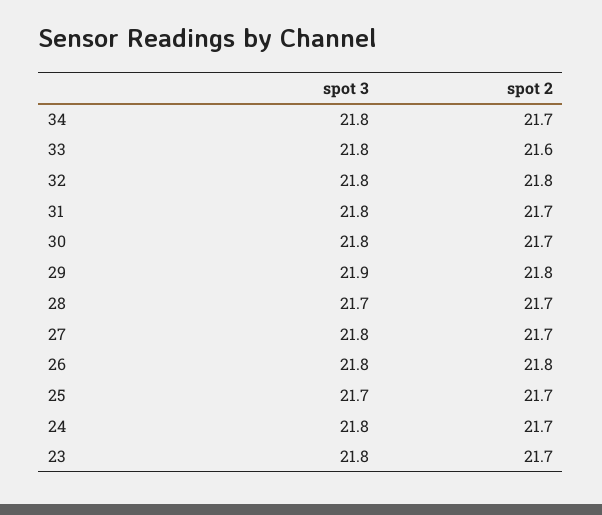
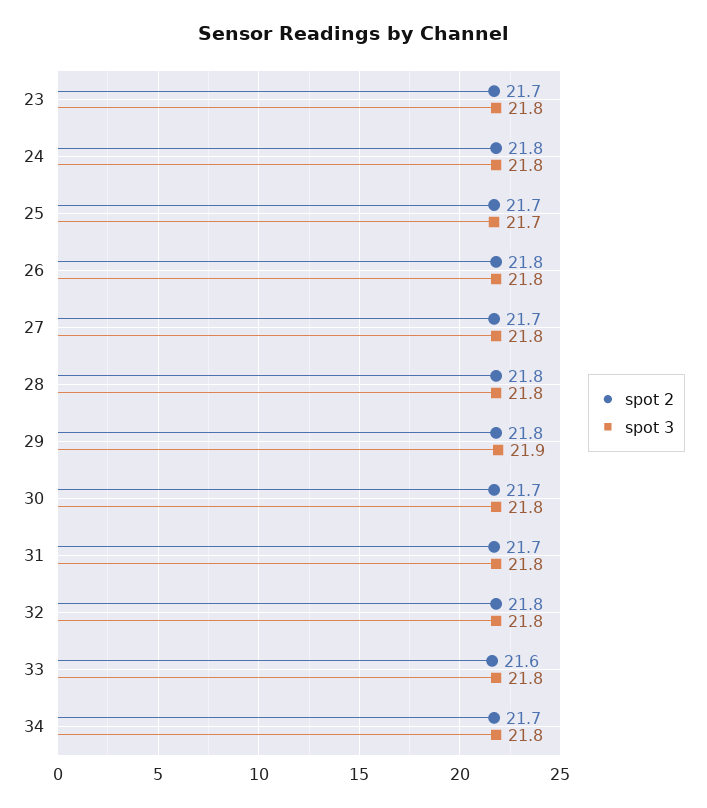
spot 3, 28: 21.7 -> 21.8
spot 2, 28: 21.7 -> 21.8
spot 2, 24: 21.7 -> 21.8

